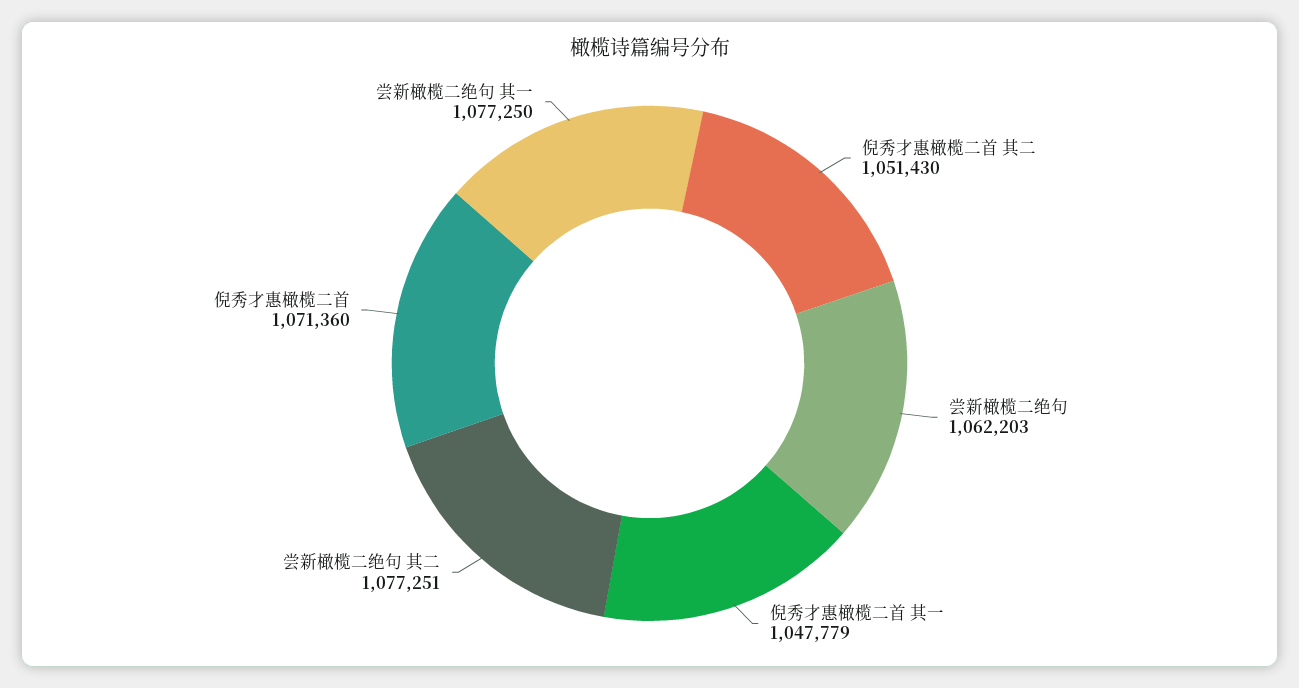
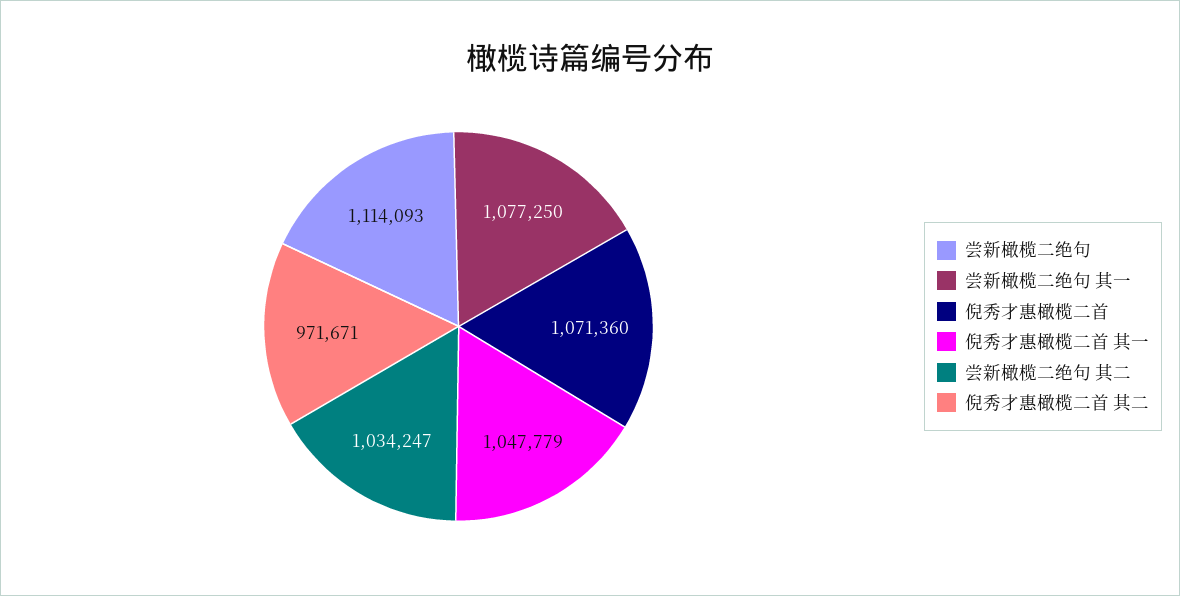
倪秀才惠橄榄二首 其二: 1051430 -> 971671
尝新橄榄二绝句: 1062203 -> 1114093
尝新橄榄二绝句 其二: 1077251 -> 1034247

